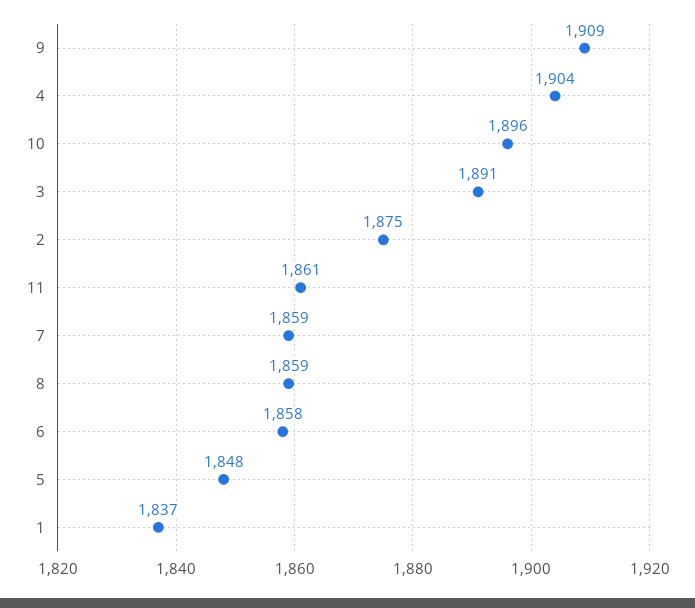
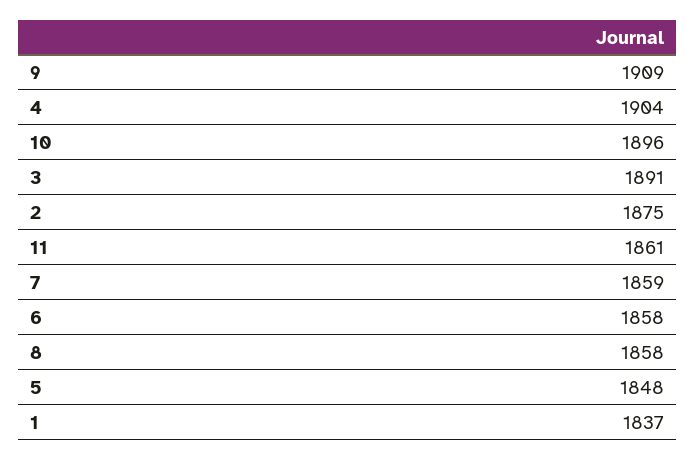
8: 1859 -> 1858

